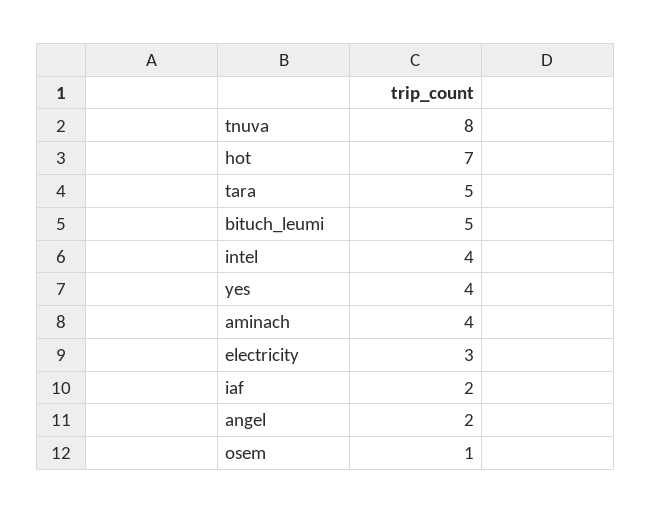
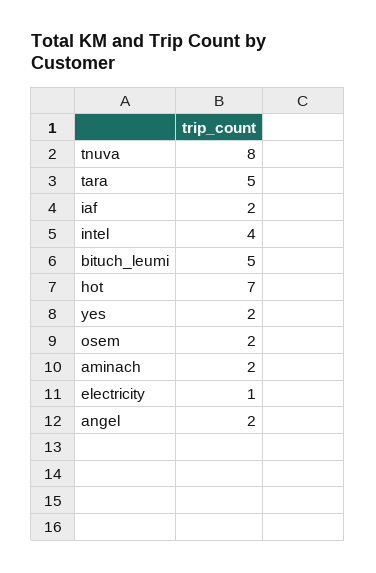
yes: 4 -> 2
aminach: 4 -> 2
electricity: 3 -> 1
osem: 1 -> 2

